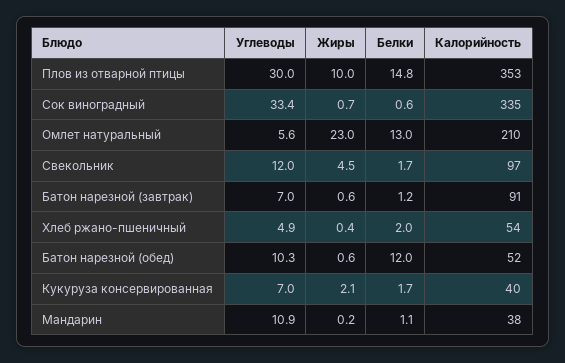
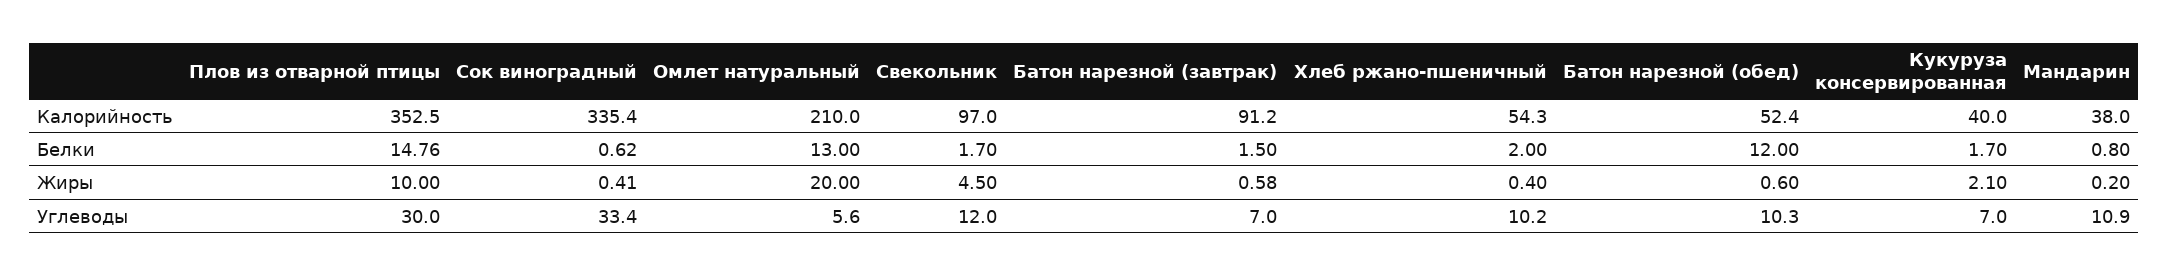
Жиры, Сок виноградный: 0.7 -> 0.41
Жиры, Омлет натуральный: 23 -> 20
Белки, Батон нарезной (завтрак): 1.2 -> 1.5
Углеводы, Хлеб ржано-пшеничный: 4.9 -> 10.2
Белки, Мандарин: 1.1 -> 0.8

